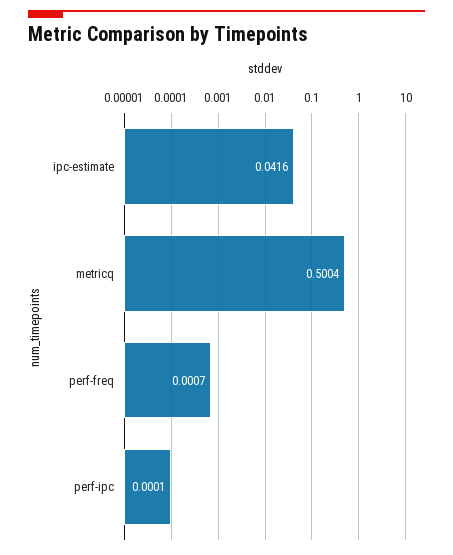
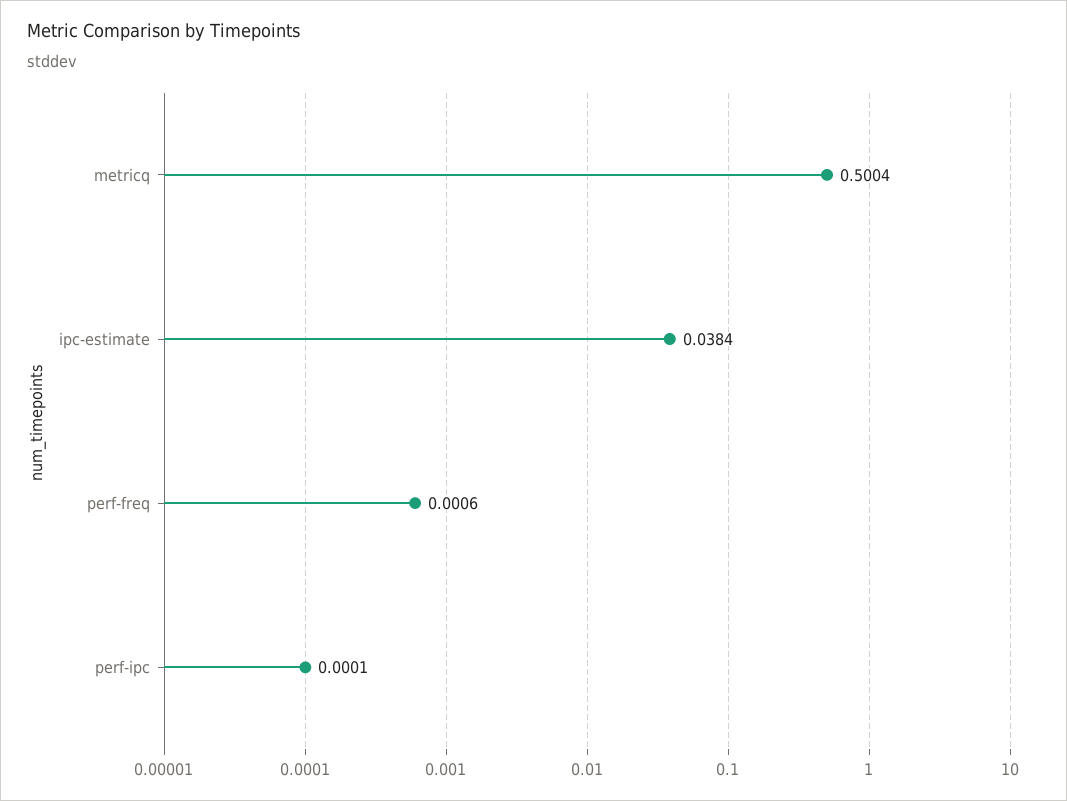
ipc-estimate: 0.0416 -> 0.0384
perf-freq: 0.0007 -> 0.0006

